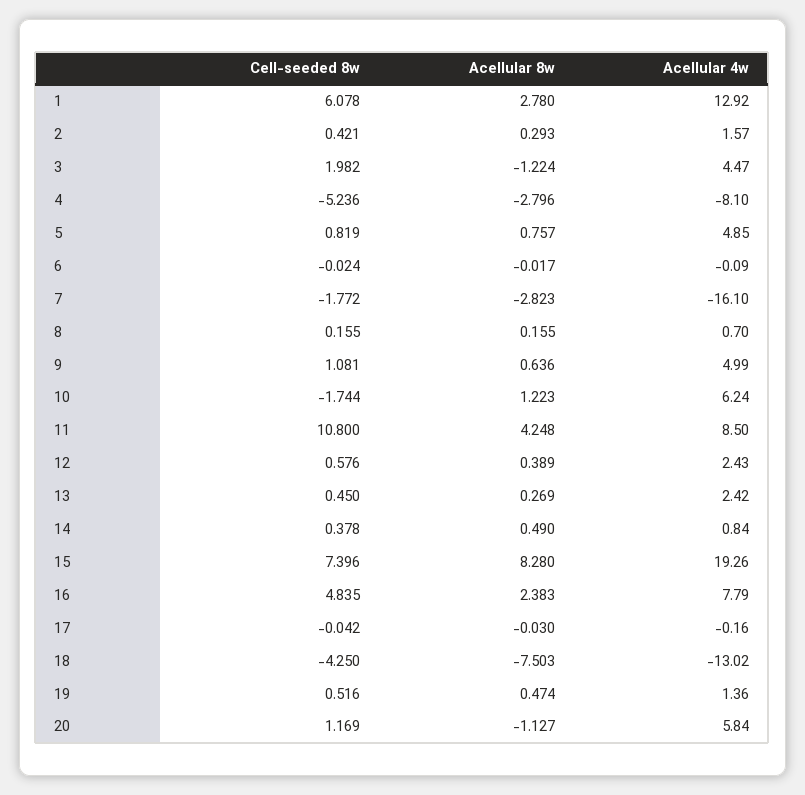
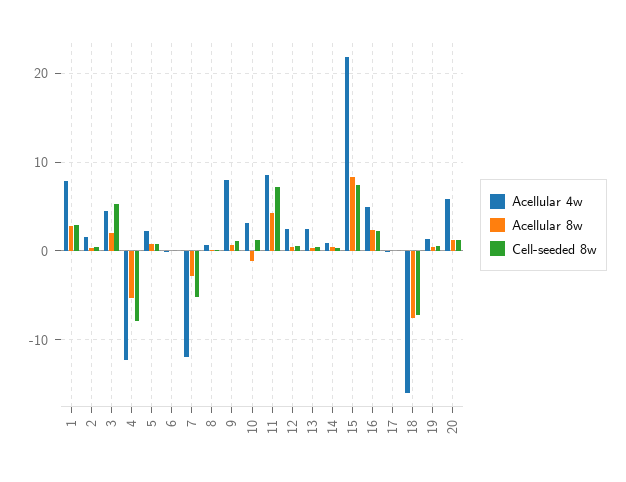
Cell-seeded 8w, 1: 6.078 -> 3
Acellular 4w, 1: 12.92 -> 8
Cell-seeded 8w, 3: 1.982 -> 5
Acellular 8w, 3: -1.224 -> 2
Cell-seeded 8w, 4: -5.236 -> -8
Acellular 8w, 4: -2.796 -> -5
Acellular 4w, 4: -8.1 -> -12
Acellular 4w, 5: 4.85 -> 2
Cell-seeded 8w, 7: -1.772 -> -5
Acellular 4w, 7: -16.1 -> -12
Acellular 4w, 9: 4.99 -> 8
Cell-seeded 8w, 10: -1.744 -> 1
Acellular 8w, 10: 1.223 -> -1
Acellular 4w, 10: 6.24 -> 3
Cell-seeded 8w, 11: 10.8 -> 7
Acellular 4w, 15: 19.26 -> 22
Cell-seeded 8w, 16: 4.835 -> 2
Acellular 4w, 16: 7.79 -> 5
Cell-seeded 8w, 18: -4.25 -> -7
Acellular 4w, 18: -13.02 -> -16
Acellular 8w, 20: -1.127 -> 1

